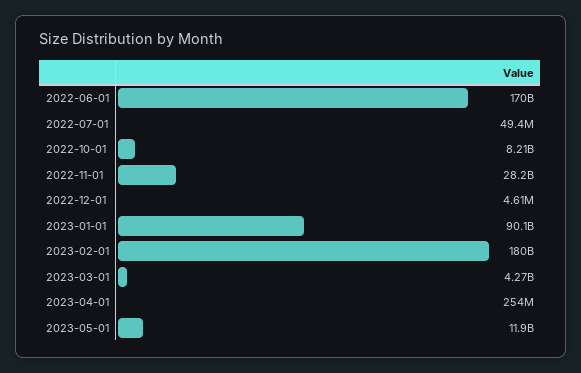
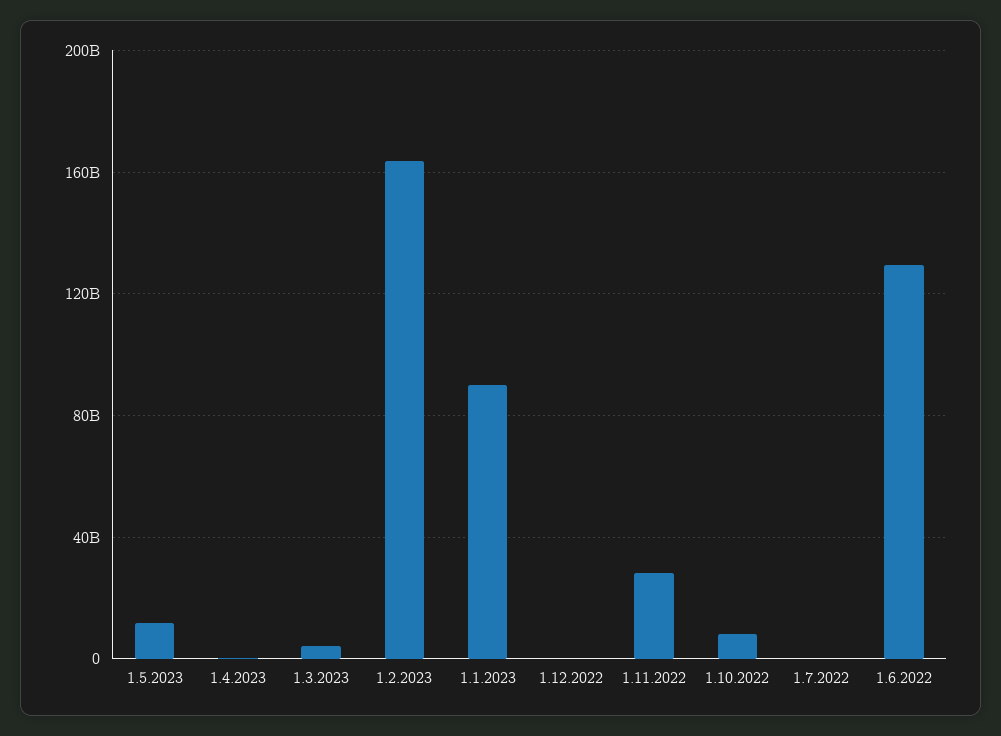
2022-06-01: 170000000000 -> 130000000000
2023-02-01: 180000000000 -> 165000000000

